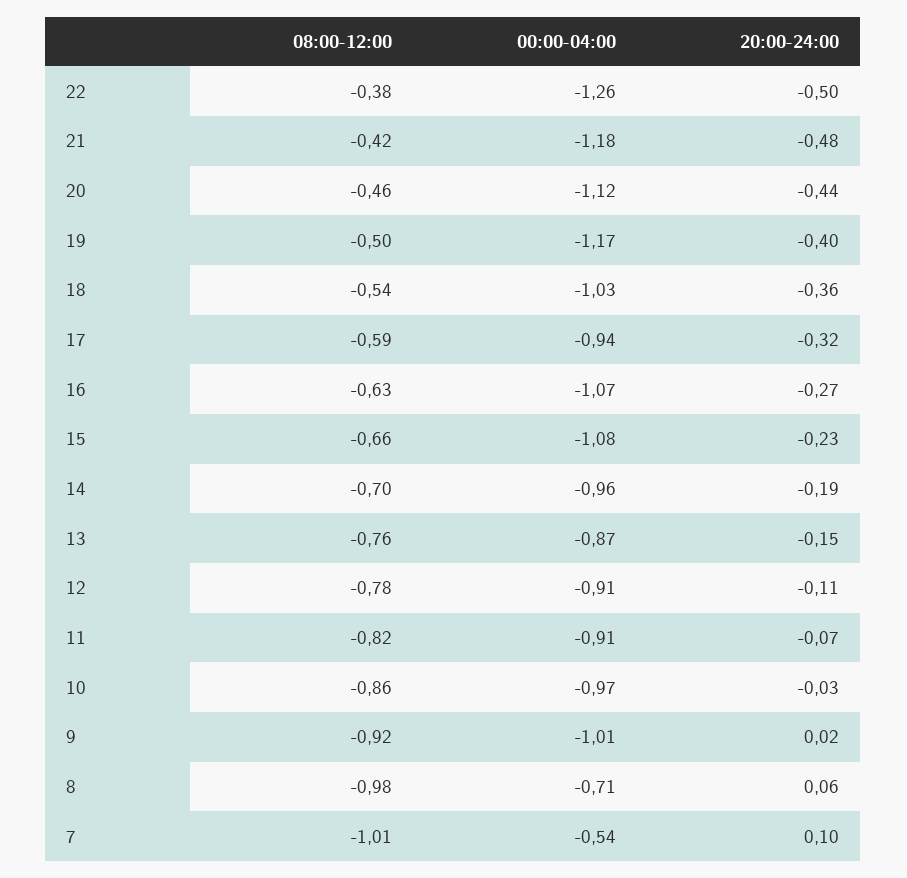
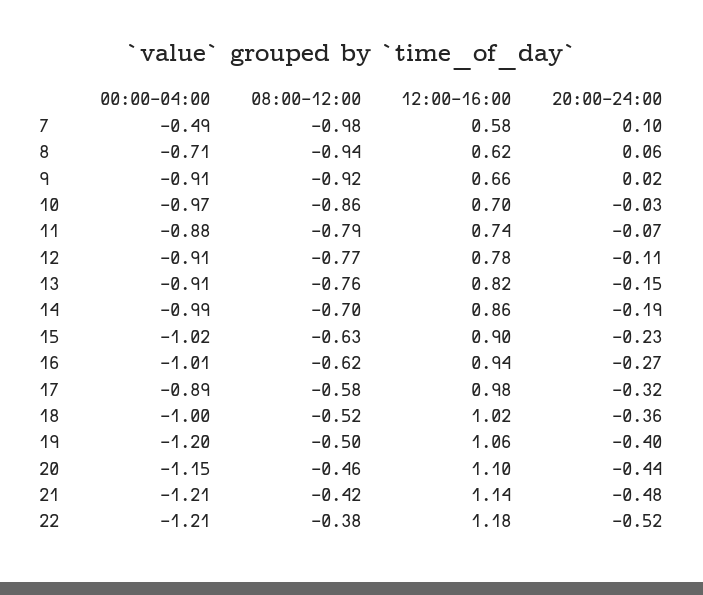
00:00-04:00, 22: -1.26 -> -1.21
20:00-24:00, 22: -0.5 -> -0.52
00:00-04:00, 21: -1.18 -> -1.21
00:00-04:00, 20: -1.12 -> -1.15
00:00-04:00, 19: -1.17 -> -1.2
08:00-12:00, 18: -0.54 -> -0.52
00:00-04:00, 18: -1.03 -> -1
08:00-12:00, 17: -0.59 -> -0.58
00:00-04:00, 17: -0.94 -> -0.89
08:00-12:00, 16: -0.63 -> -0.62
00:00-04:00, 16: -1.07 -> -1.01
08:00-12:00, 15: -0.66 -> -0.63
00:00-04:00, 15: -1.08 -> -1.02
00:00-04:00, 14: -0.96 -> -0.99
00:00-04:00, 13: -0.87 -> -0.91
08:00-12:00, 12: -0.78 -> -0.77
08:00-12:00, 11: -0.82 -> -0.79
00:00-04:00, 11: -0.91 -> -0.88
00:00-04:00, 9: -1.01 -> -0.91
08:00-12:00, 8: -0.98 -> -0.94
08:00-12:00, 7: -1.01 -> -0.98
00:00-04:00, 7: -0.54 -> -0.49
12:00-16:00, 7: none -> 0.58
12:00-16:00, 8: none -> 0.62
12:00-16:00, 9: none -> 0.66
12:00-16:00, 10: none -> 0.7
12:00-16:00, 11: none -> 0.74
12:00-16:00, 12: none -> 0.78
12:00-16:00, 13: none -> 0.82
12:00-16:00, 14: none -> 0.86
12:00-16:00, 15: none -> 0.9
12:00-16:00, 16: none -> 0.94
12:00-16:00, 17: none -> 0.98
12:00-16:00, 18: none -> 1.02
12:00-16:00, 19: none -> 1.06
12:00-16:00, 20: none -> 1.1
12:00-16:00, 21: none -> 1.14
12:00-16:00, 22: none -> 1.18

